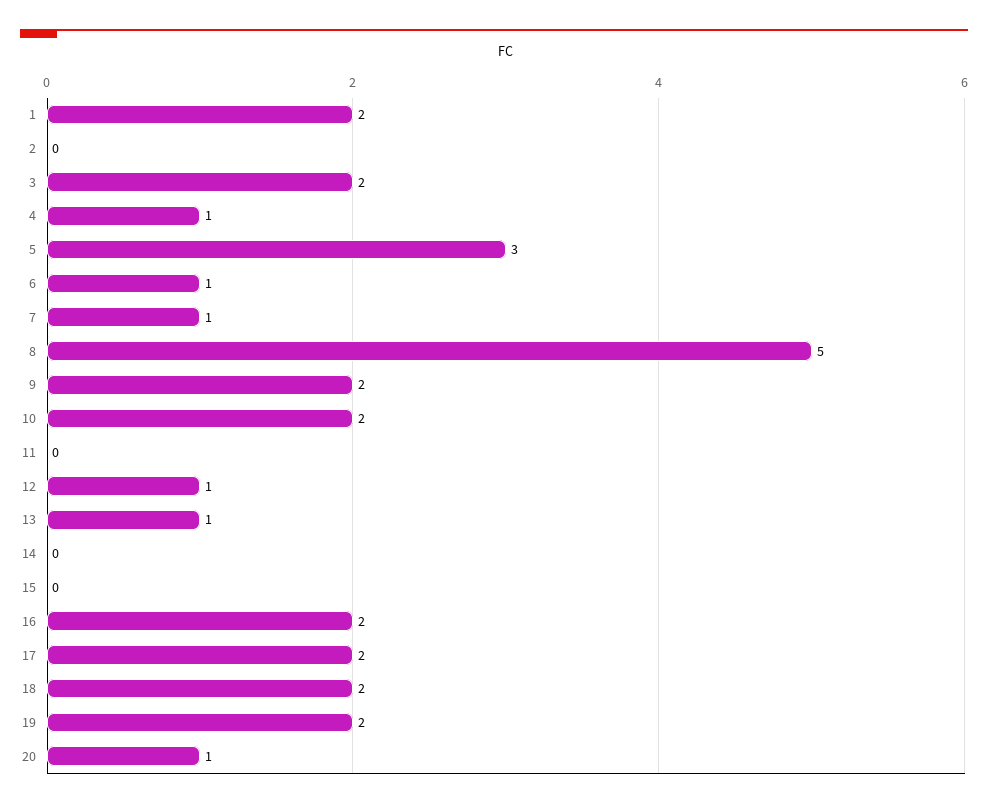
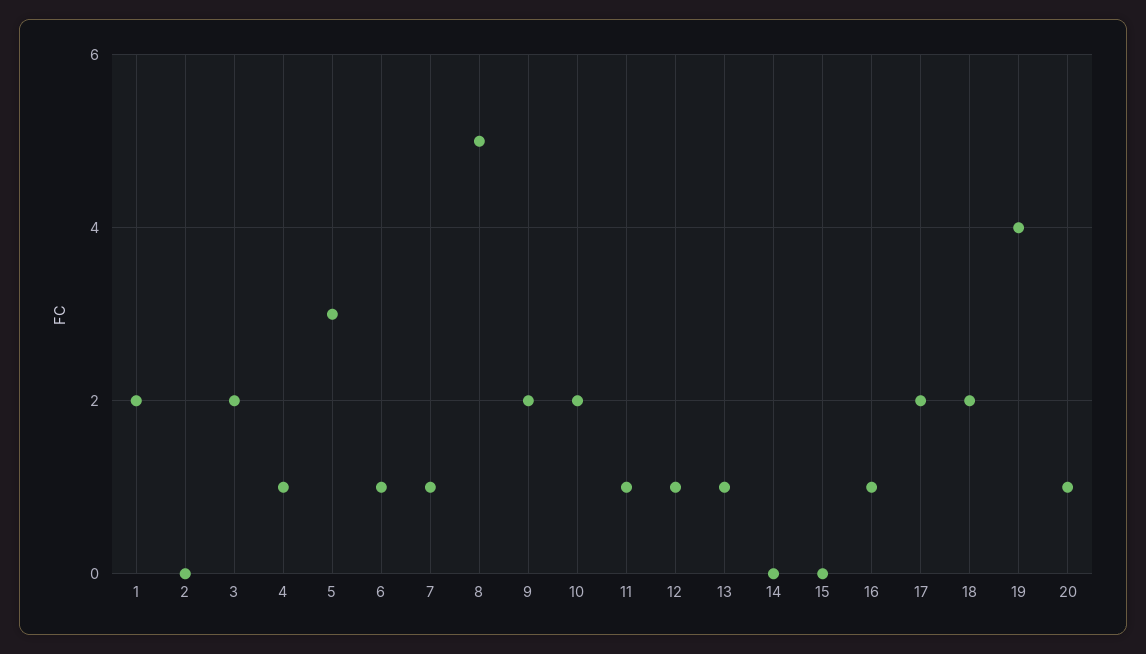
11: 0 -> 1
16: 2 -> 1
19: 2 -> 4

